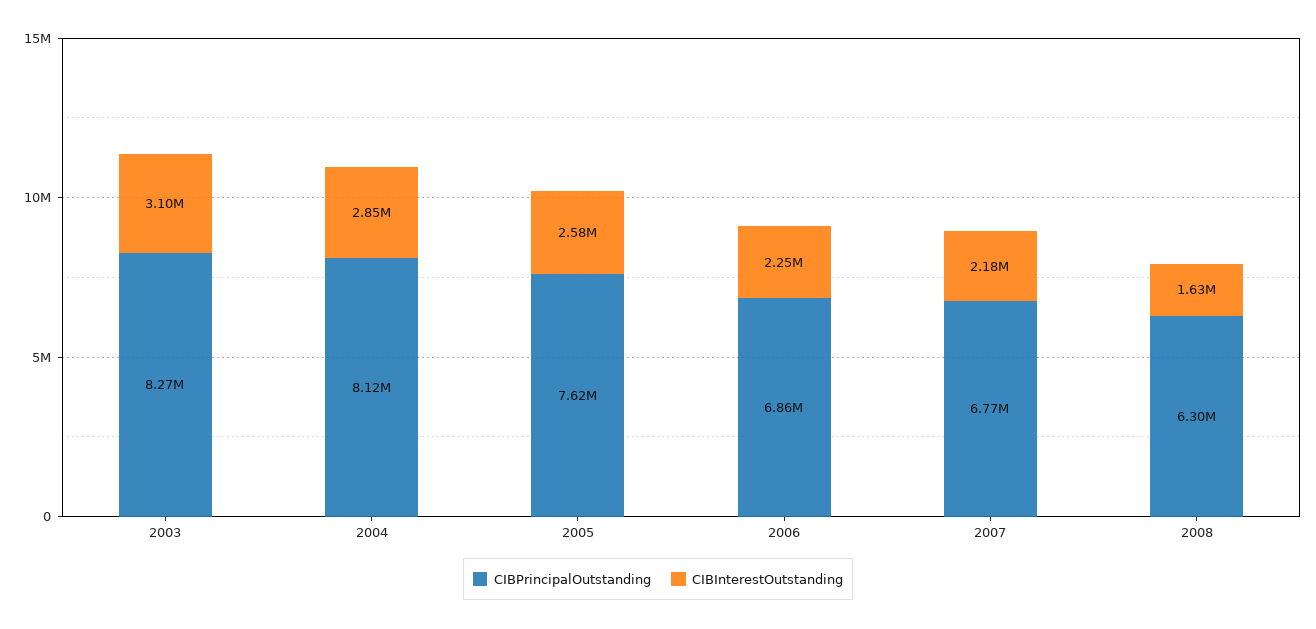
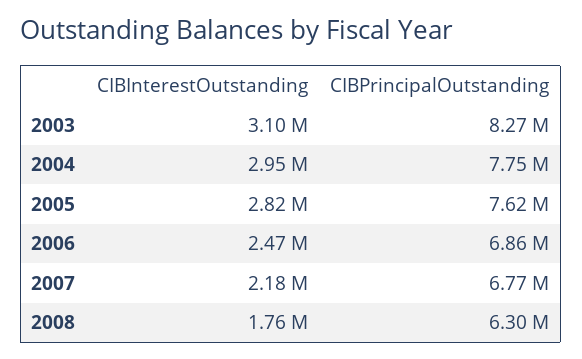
CIBPrincipalOutstanding, 2004: 8120000 -> 7750000
CIBInterestOutstanding, 2004: 2850000 -> 2950000
CIBInterestOutstanding, 2005: 2580000 -> 2820000
CIBInterestOutstanding, 2006: 2250000 -> 2470000
CIBInterestOutstanding, 2008: 1630000 -> 1760000

